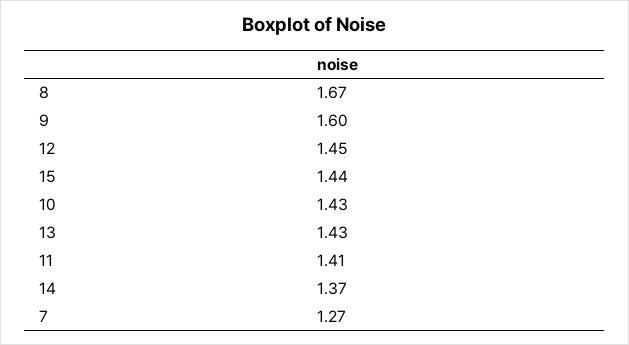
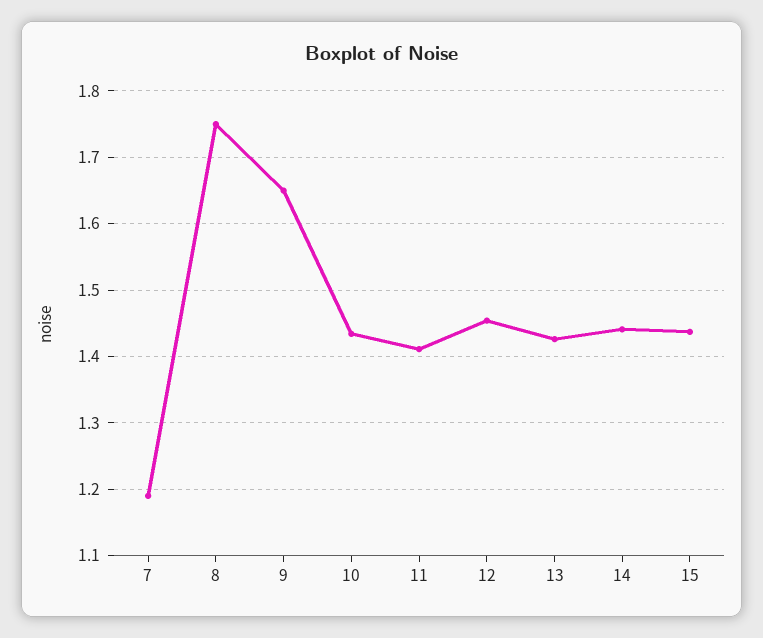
8: 1.67 -> 1.75
9: 1.6 -> 1.65
14: 1.37 -> 1.44
7: 1.27 -> 1.19

